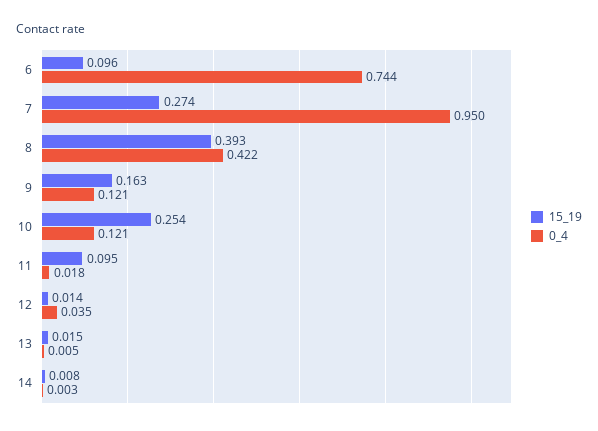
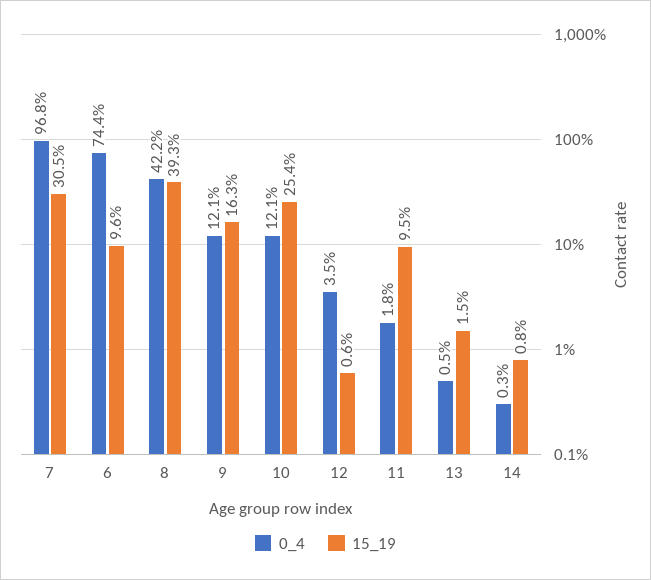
15_19, 7: 0.274 -> 0.305
0_4, 7: 0.95 -> 0.968
15_19, 12: 0.014 -> 0.006

